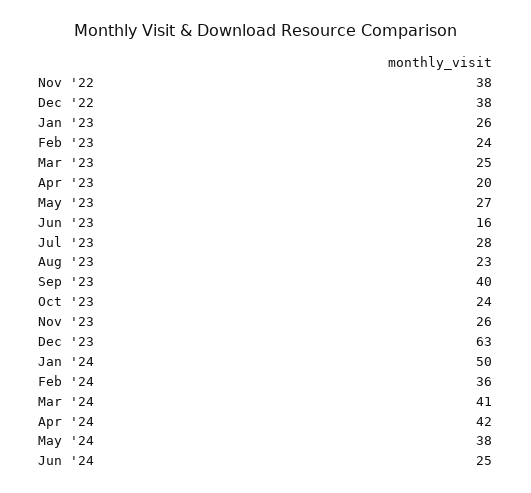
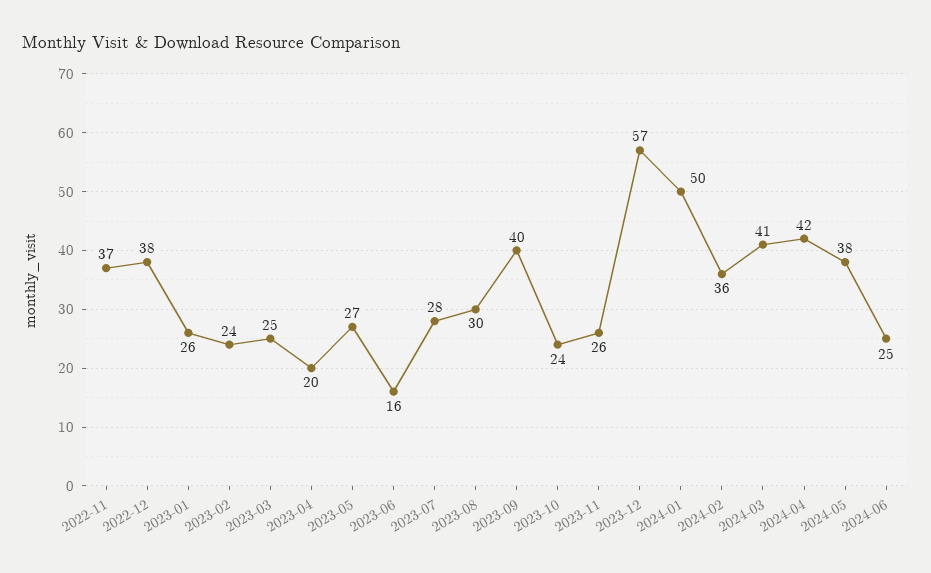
Nov '22: 38 -> 37
Aug '23: 23 -> 30
Dec '23: 63 -> 57

